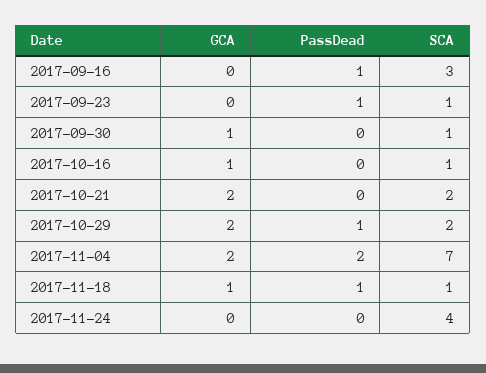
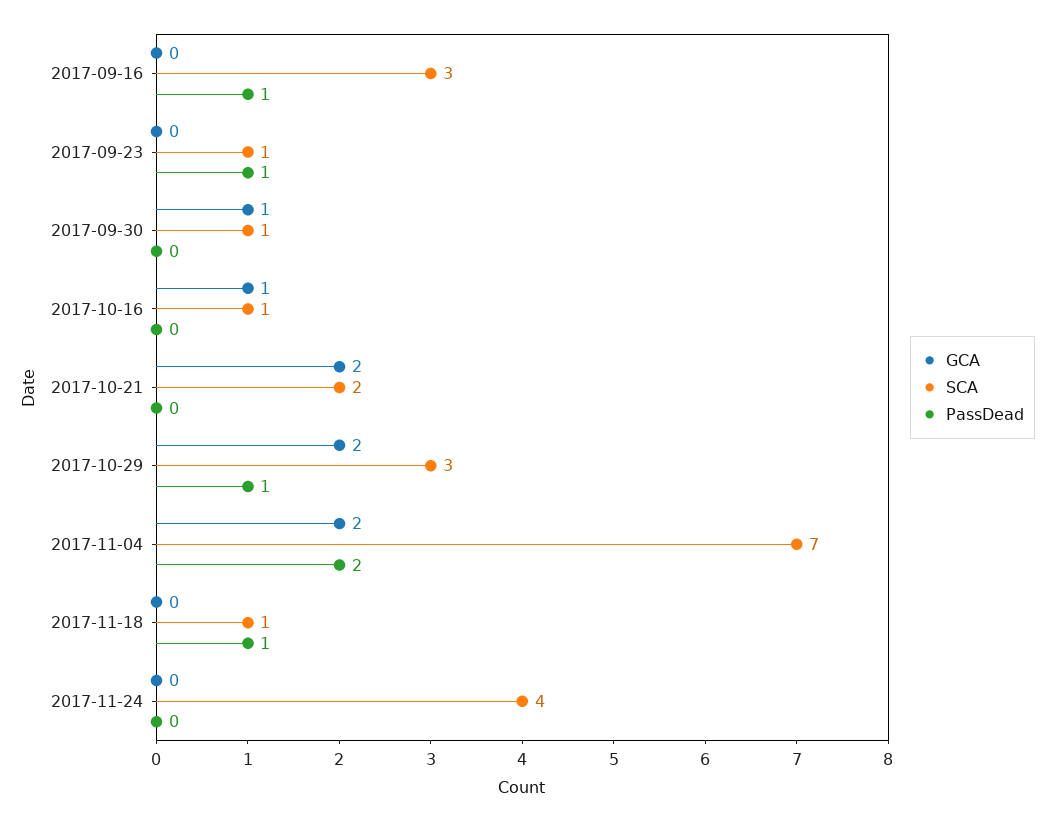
SCA, 2017-10-29: 2 -> 3
GCA, 2017-11-18: 1 -> 0

